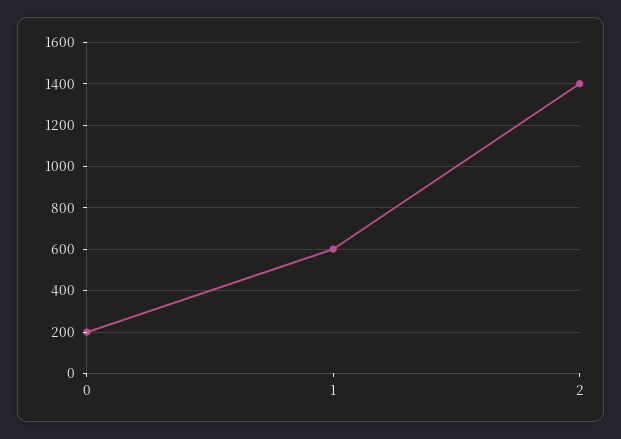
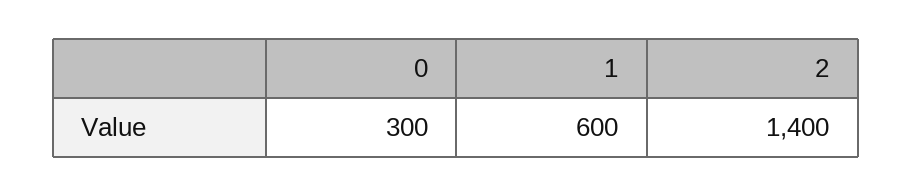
0: 200 -> 300

